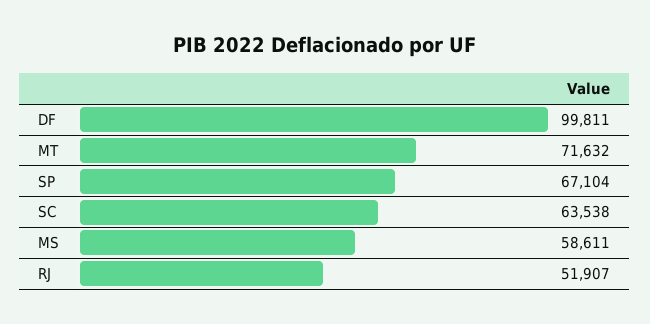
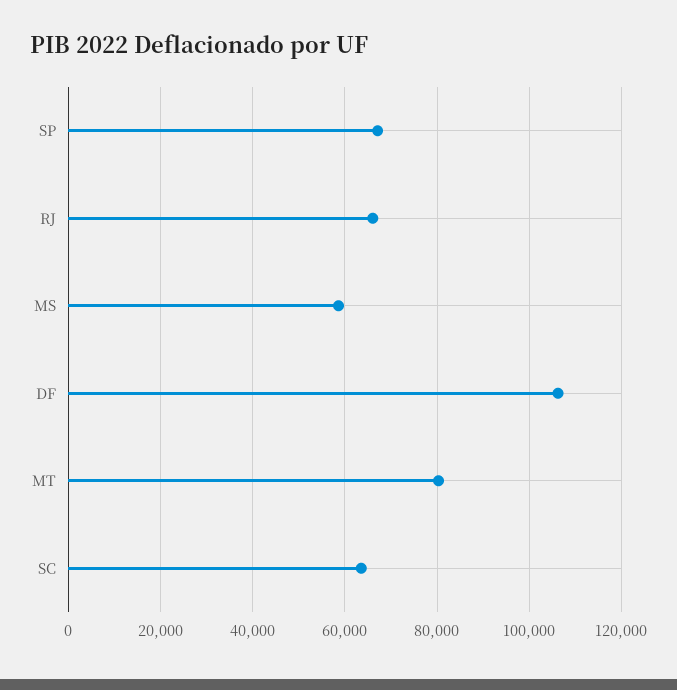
DF: 99811 -> 106000
MT: 71632 -> 80000
RJ: 51907 -> 66000

